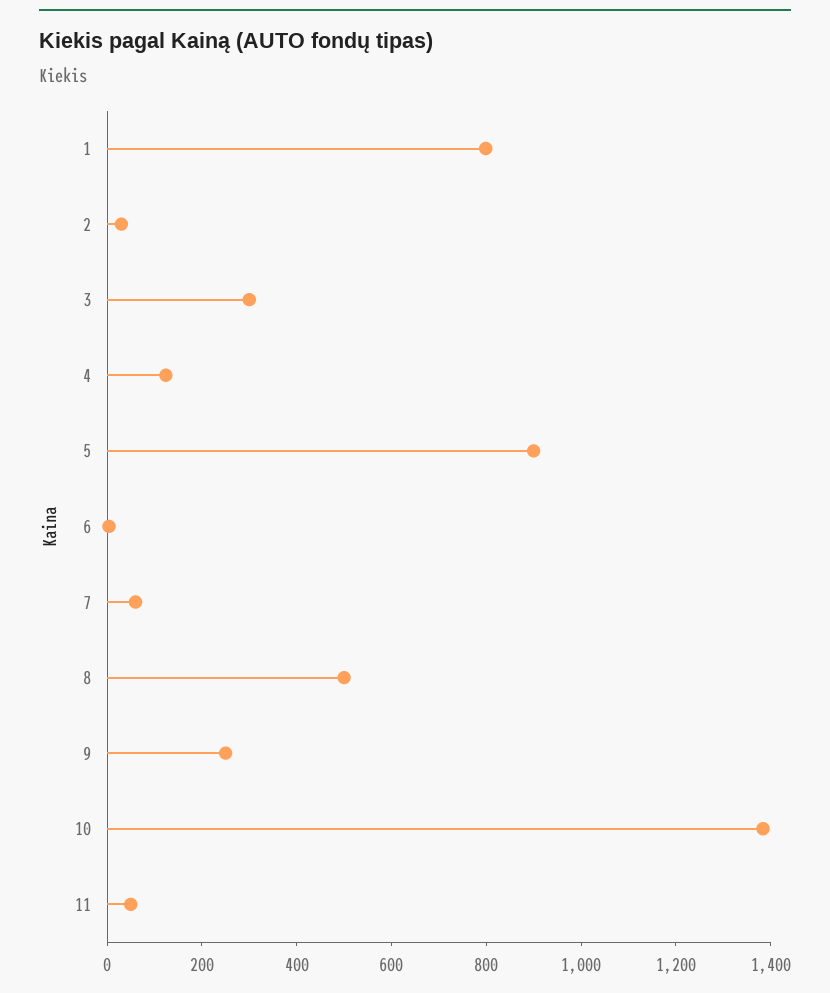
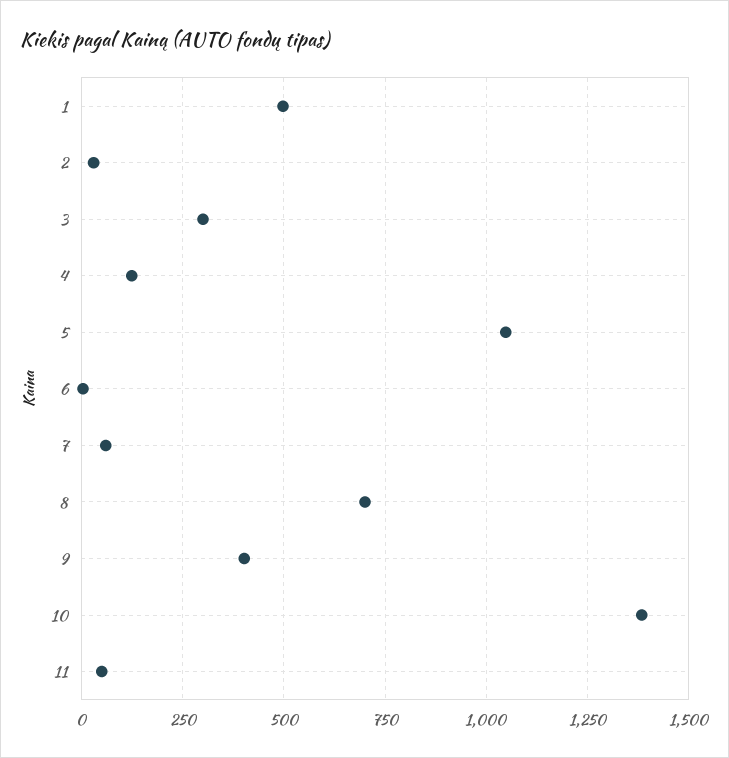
1: 800 -> 500
5: 900 -> 1050
8: 500 -> 700
9: 250 -> 400

